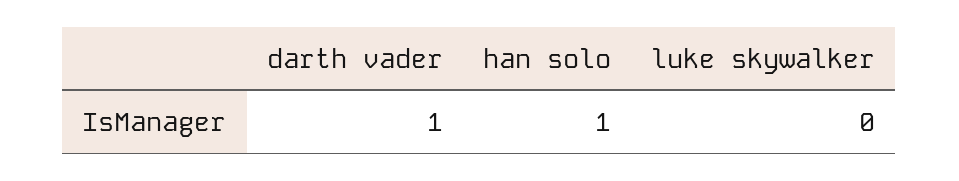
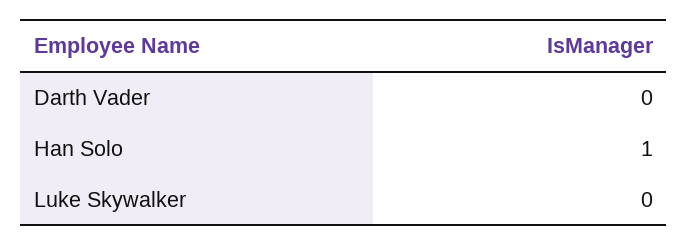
darth vader: 1 -> 0

